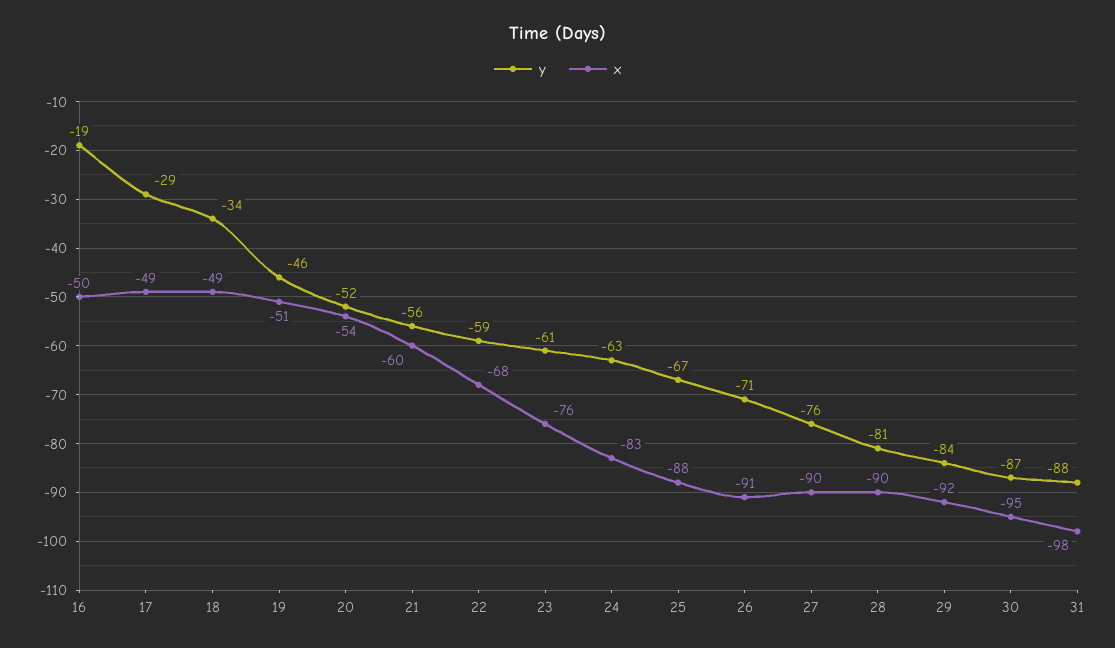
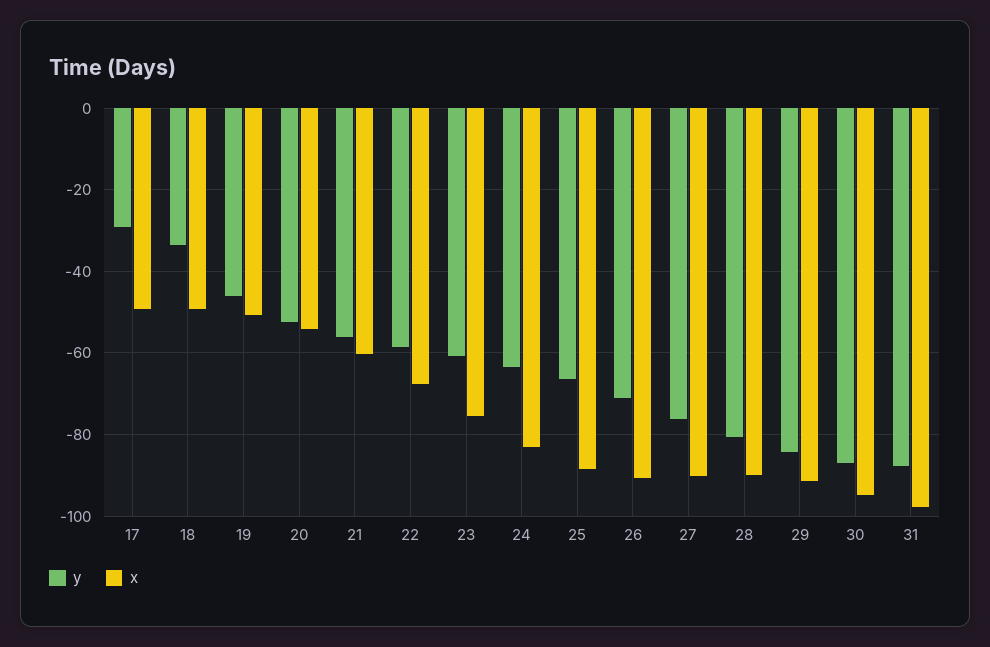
y, 16: -19 -> none
x, 16: -50 -> none

